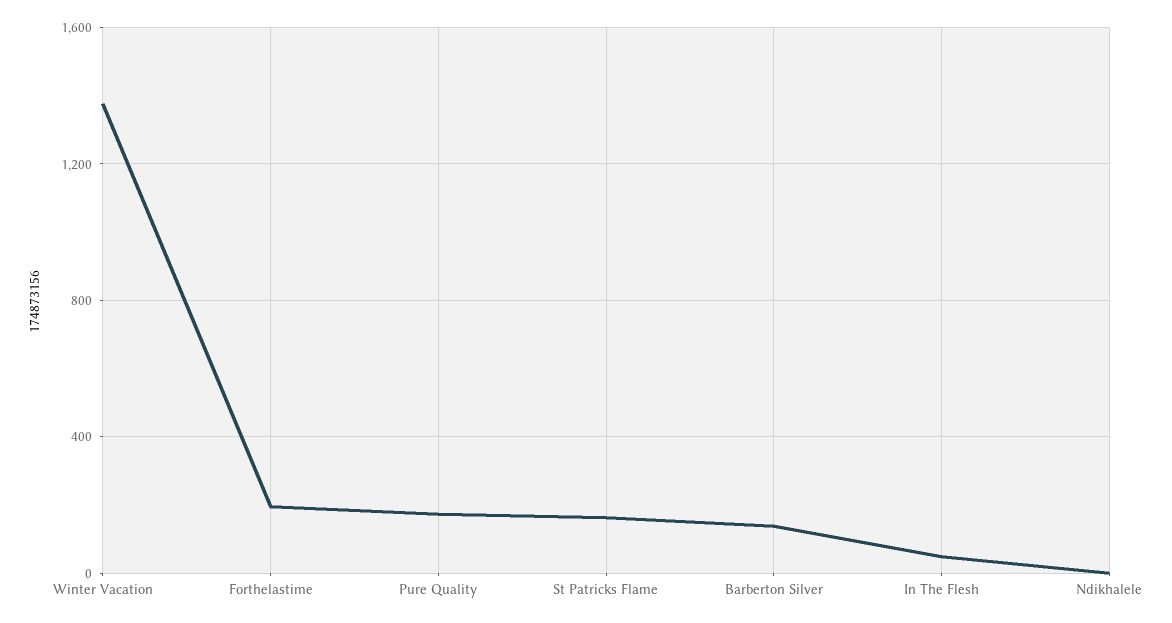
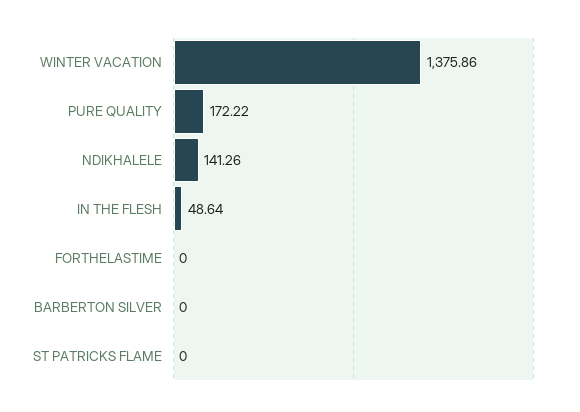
Forthelastime: 200 -> 0
St Patricks Flame: 150 -> 0
Barberton Silver: 150 -> 0
Ndikhalele: 0 -> 141.26

